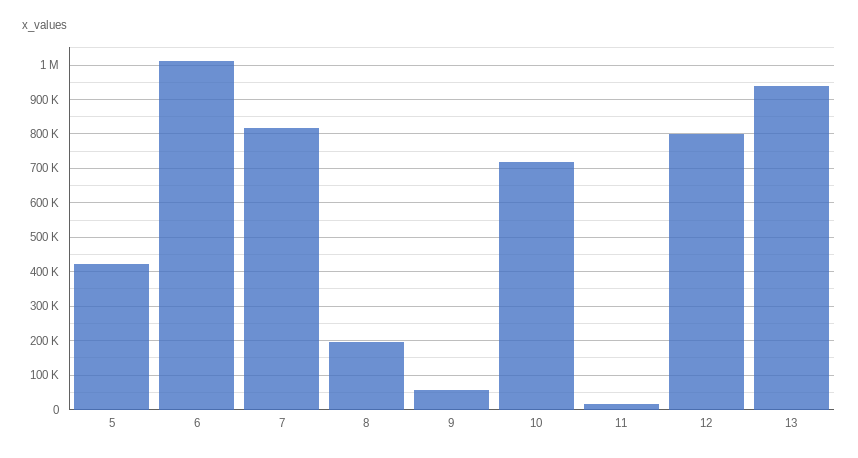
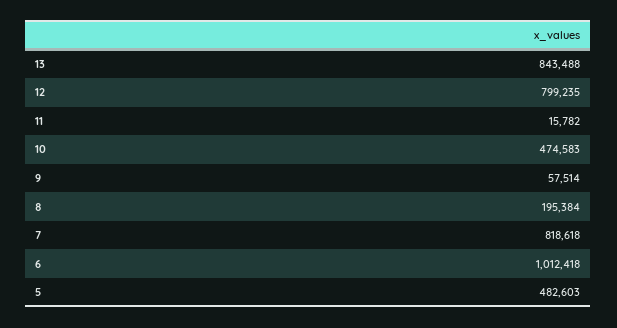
5: 420000 -> 482603
10: 720000 -> 474583
13: 940000 -> 843488

